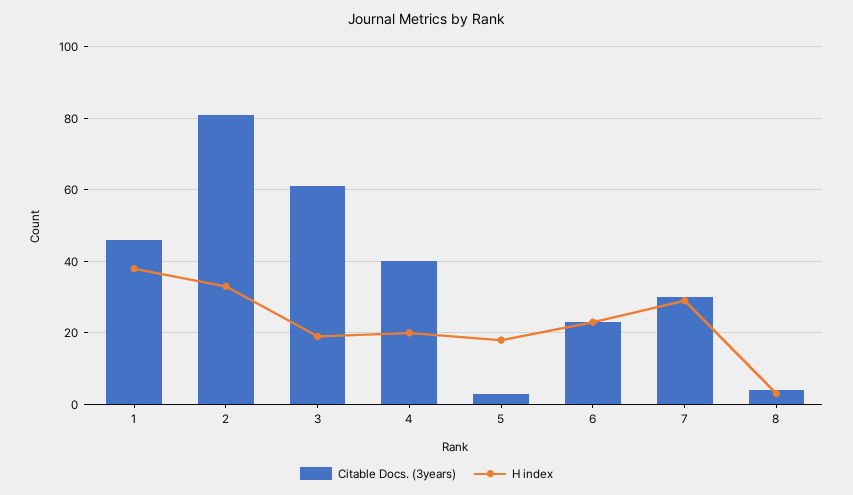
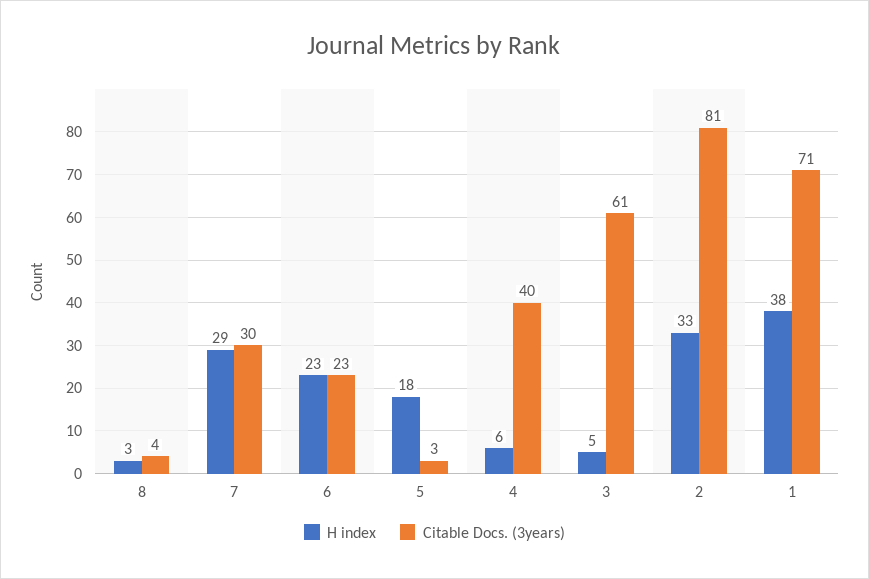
Citable Docs. (3years), 1: 45 -> 71
H index, 3: 20 -> 5
H index, 4: 20 -> 6

